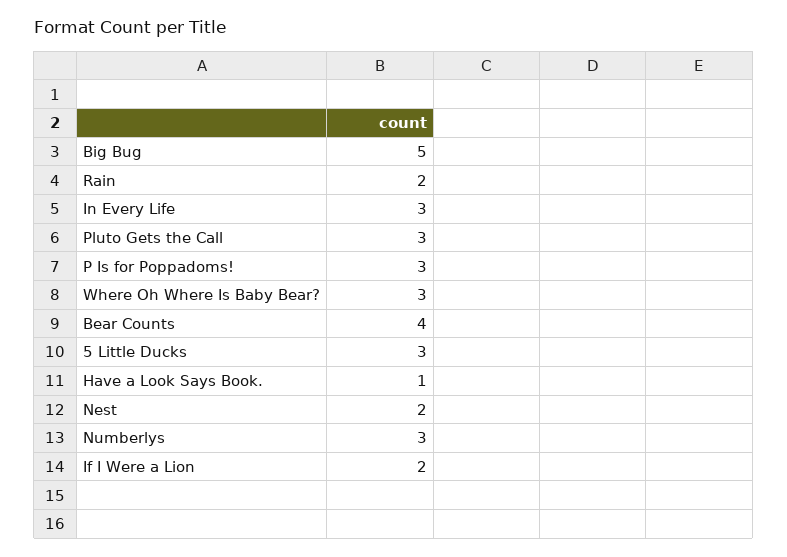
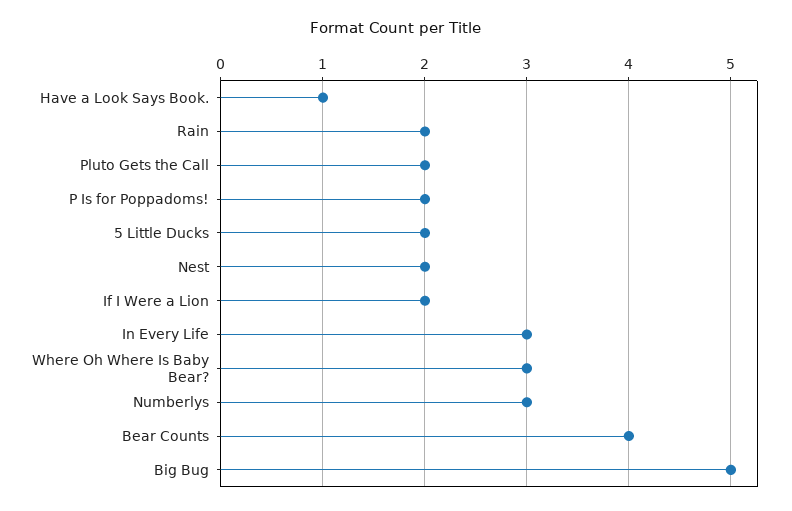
Pluto Gets the Call: 3 -> 2
P Is for Poppadoms!: 3 -> 2
5 Little Ducks: 3 -> 2

